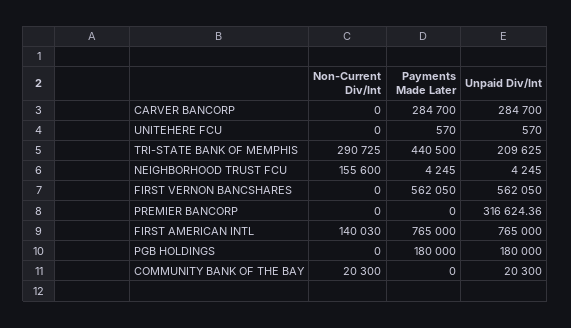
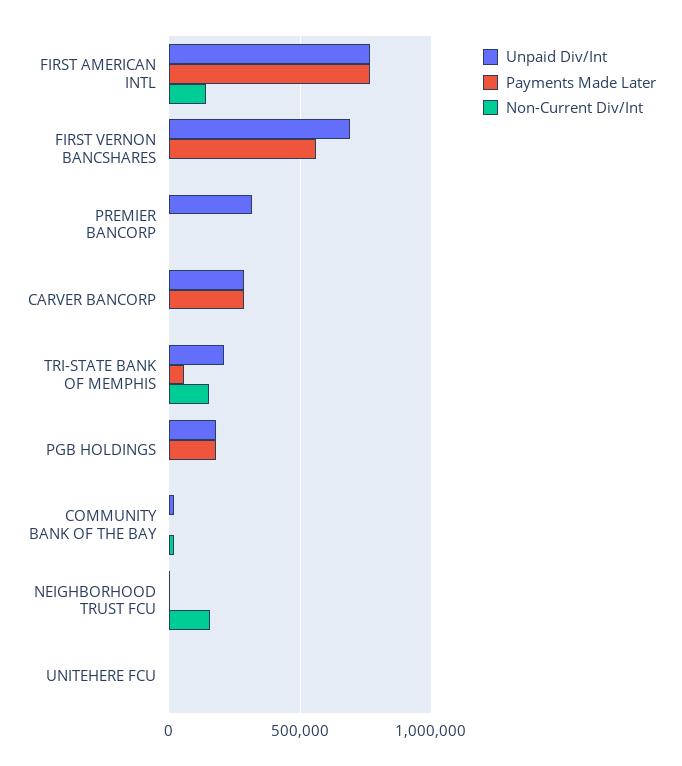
Non-Current Div/Int, TRI-STATE BANK OF MEMPHIS: 290725 -> 150000
Payments Made Later, TRI-STATE BANK OF MEMPHIS: 440500 -> 50000
Unpaid Div/Int, FIRST VERNON BANCSHARES: 562050 -> 700000

